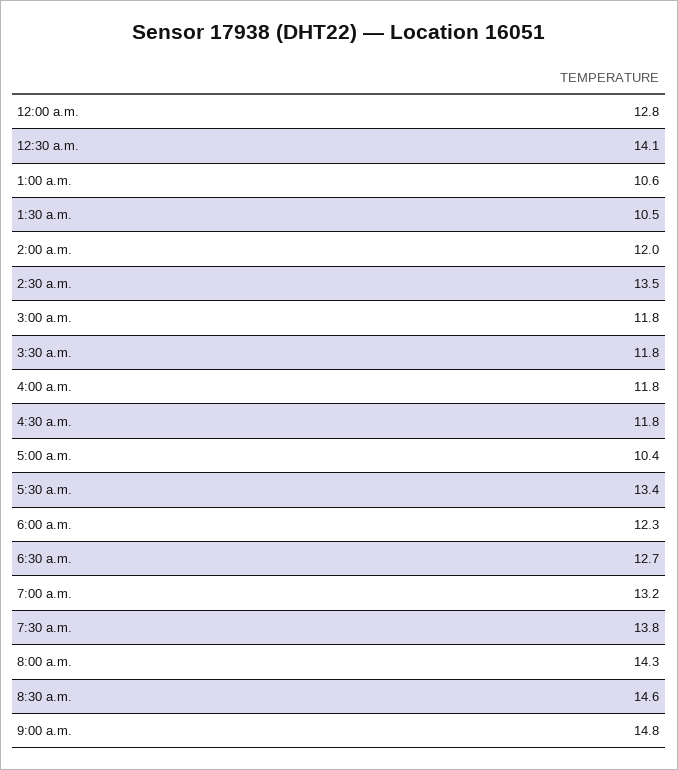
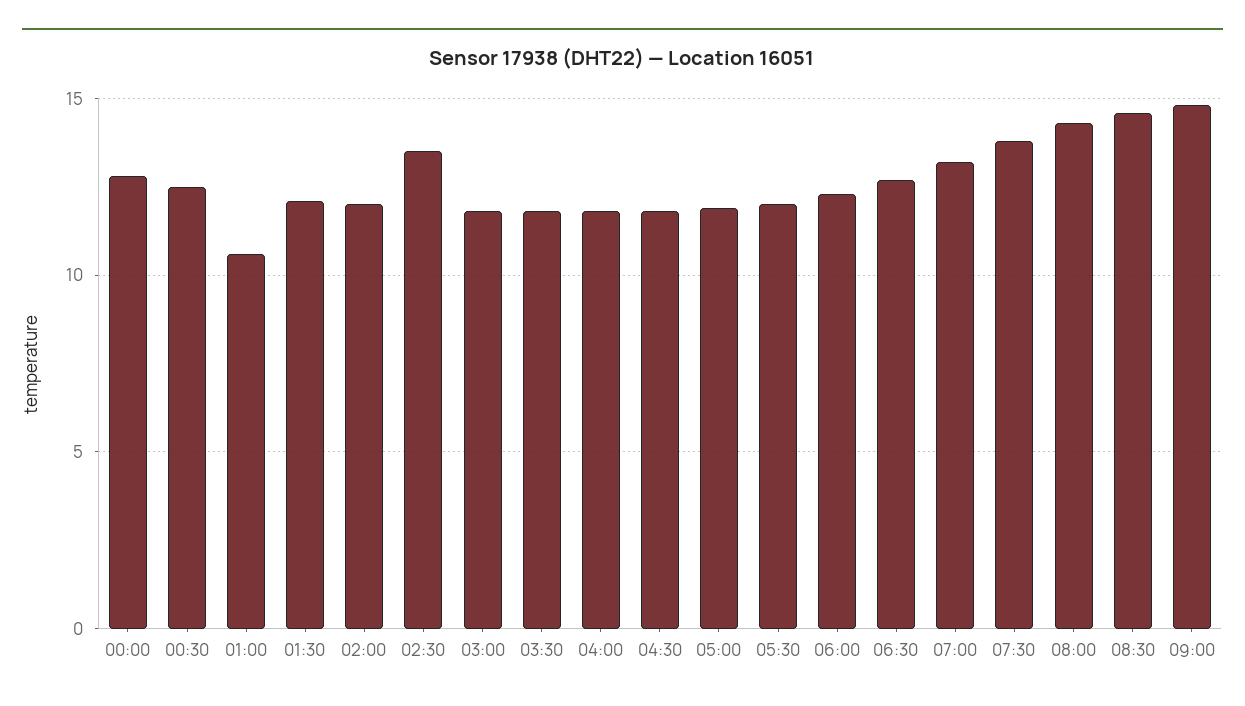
12:30 a.m.: 14.1 -> 12.5
1:30 a.m.: 10.5 -> 12
5:00 a.m.: 10.4 -> 12
5:30 a.m.: 13.4 -> 12

